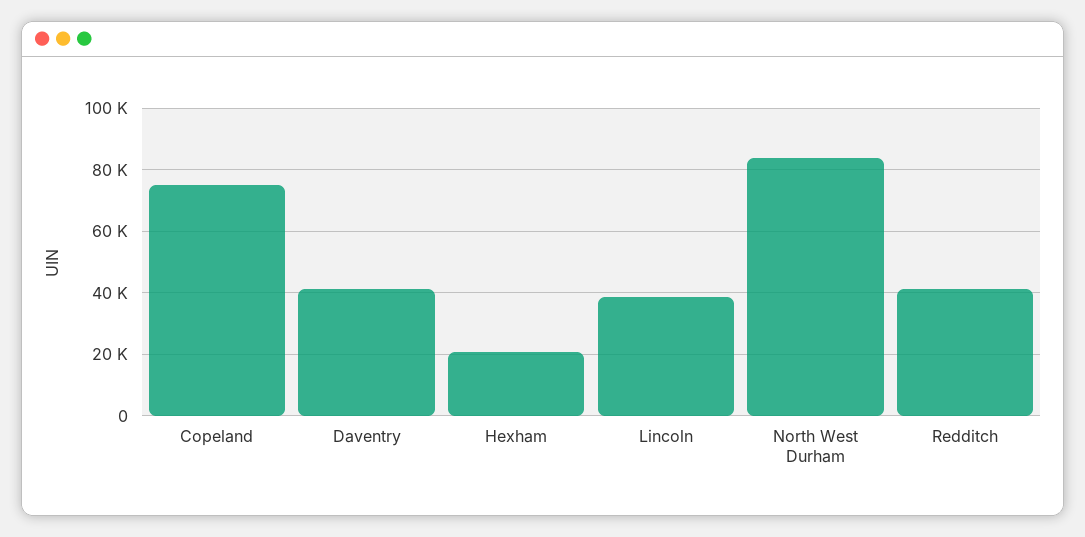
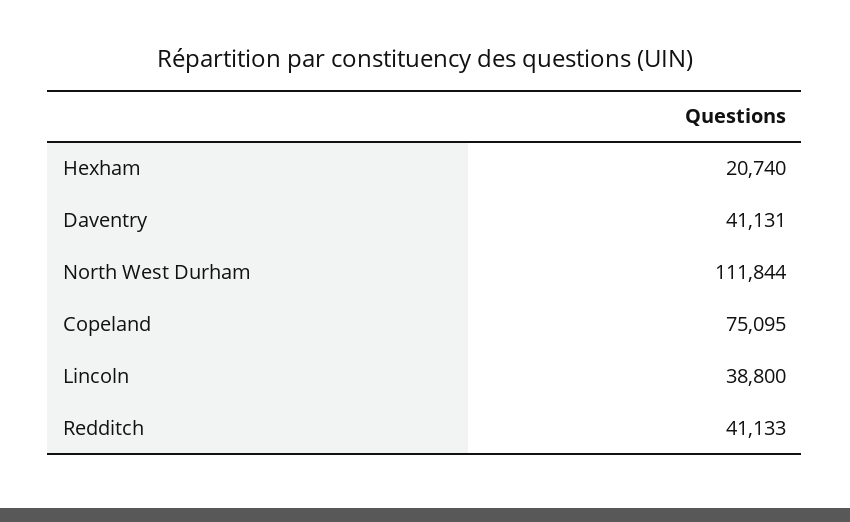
North West Durham: 84000 -> 111844

